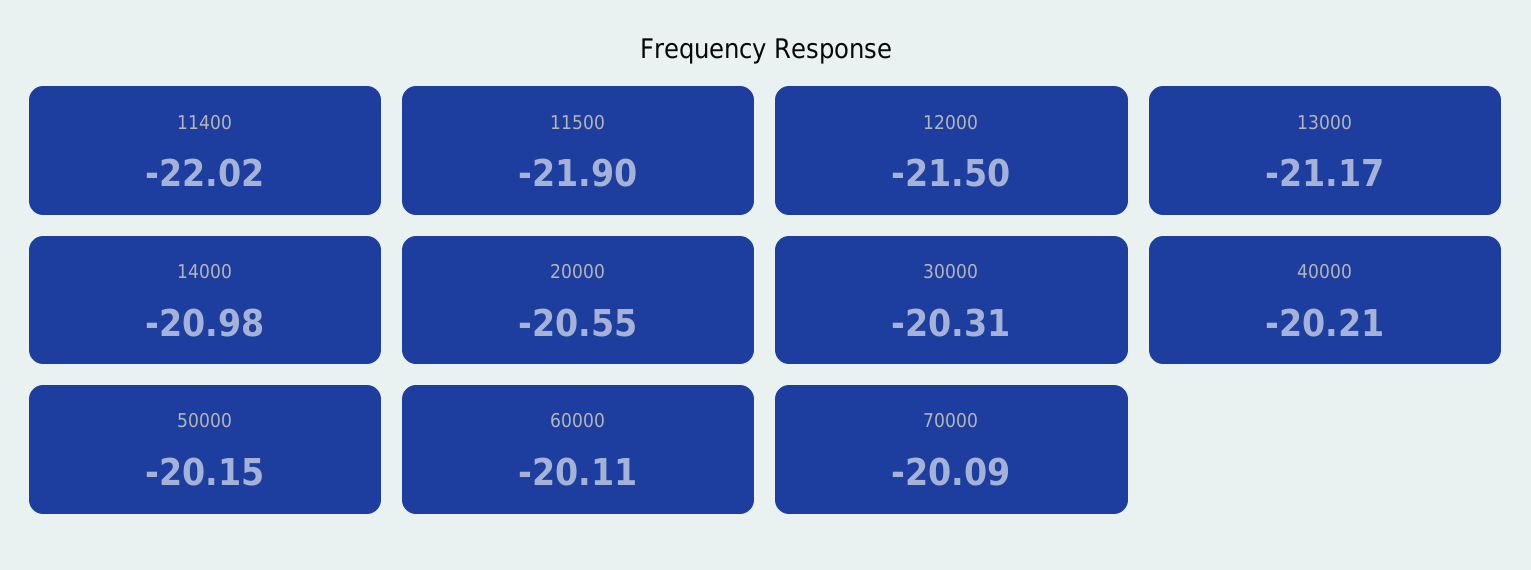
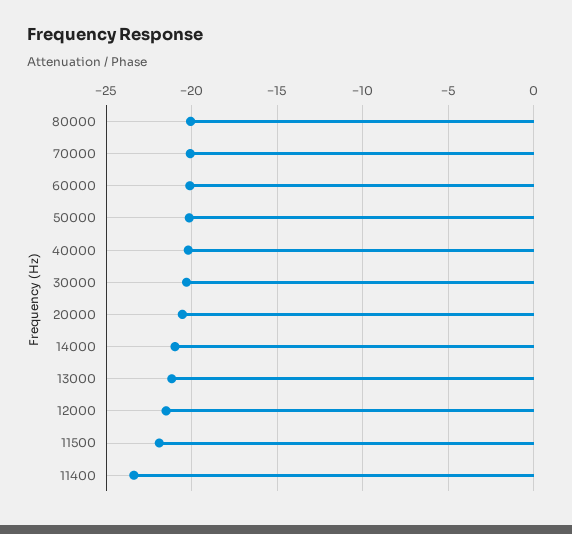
11400: -22.02 -> -23.5
80000: none -> -20

